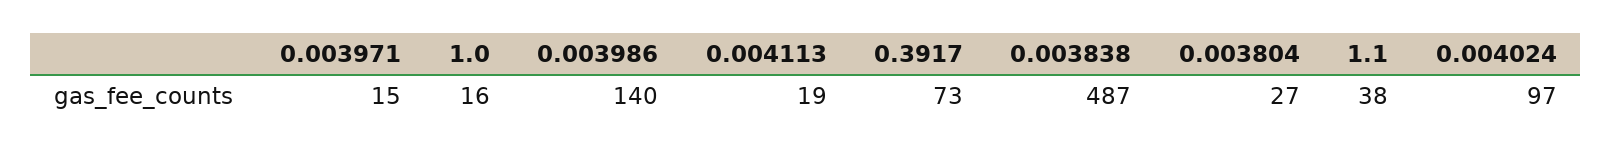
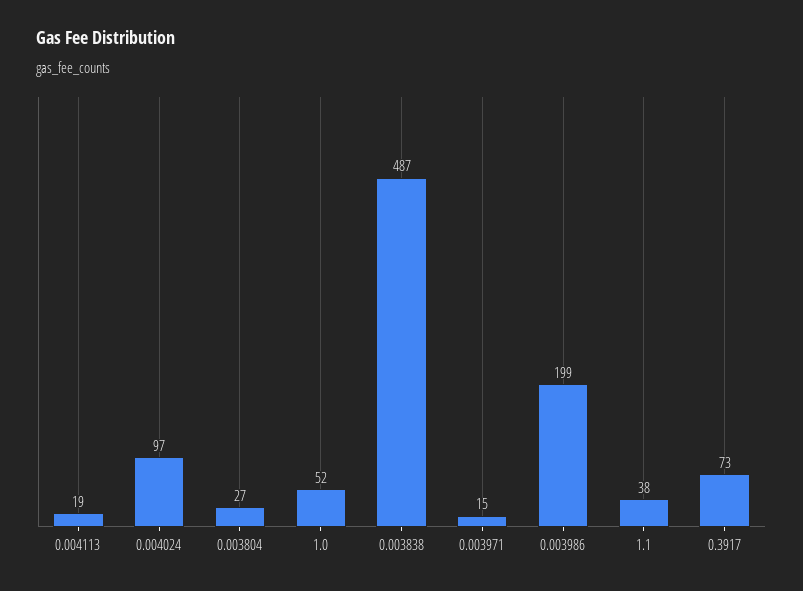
1.0: 16 -> 52
0.003986: 140 -> 199

